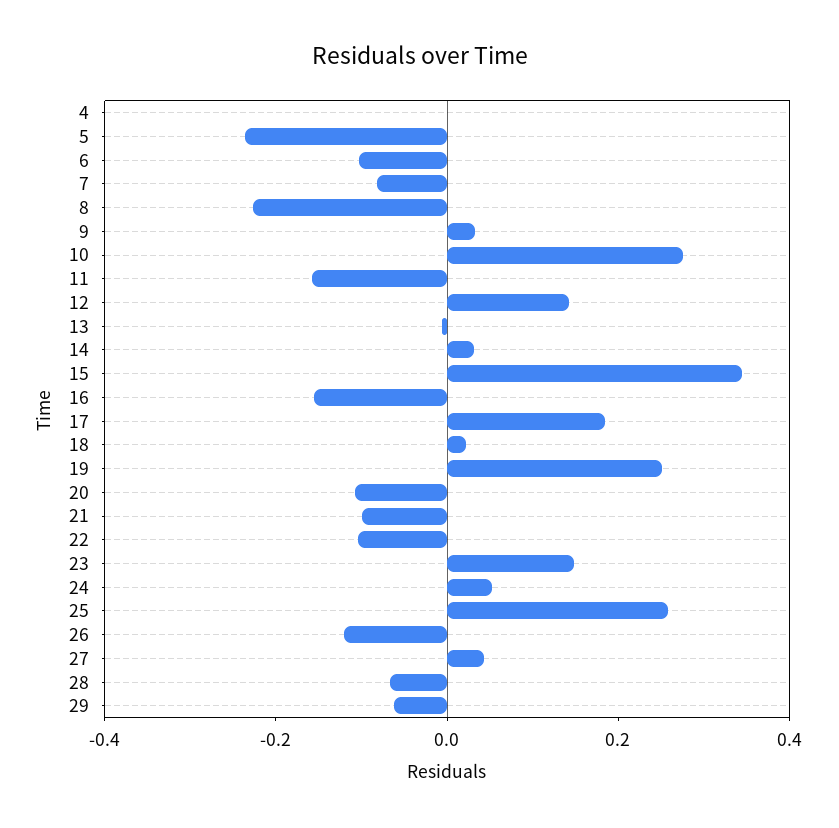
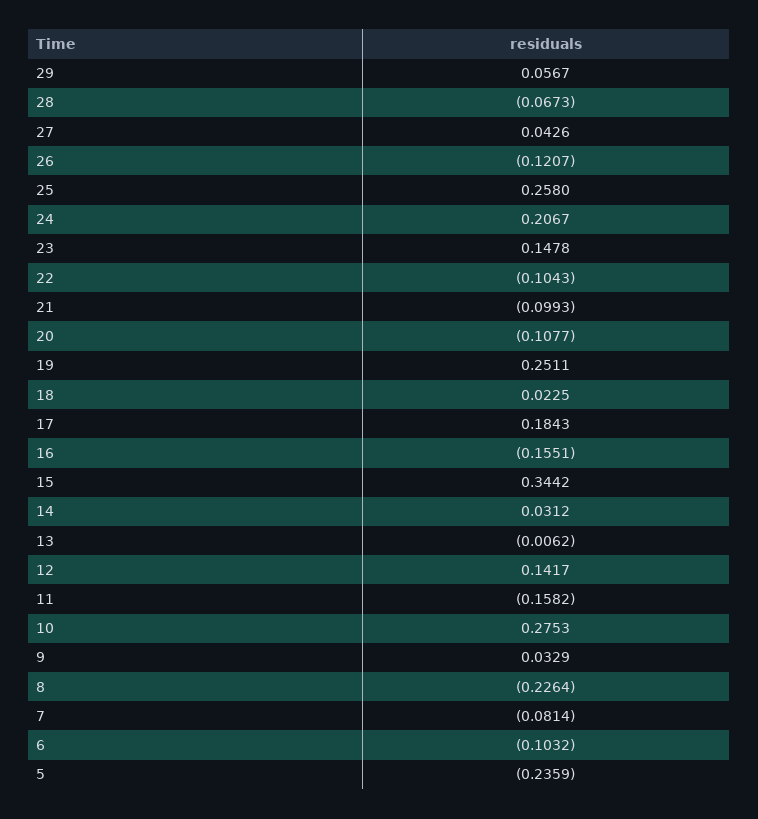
4: 0 -> none
24: 0.05 -> 0.2067
29: -0.05 -> 0.0567

